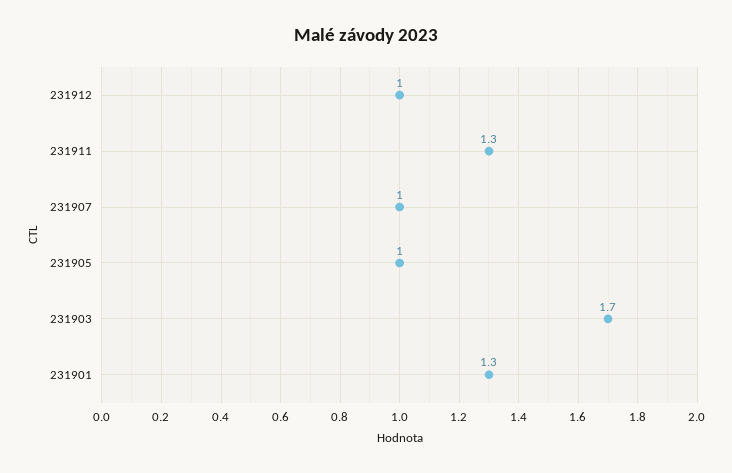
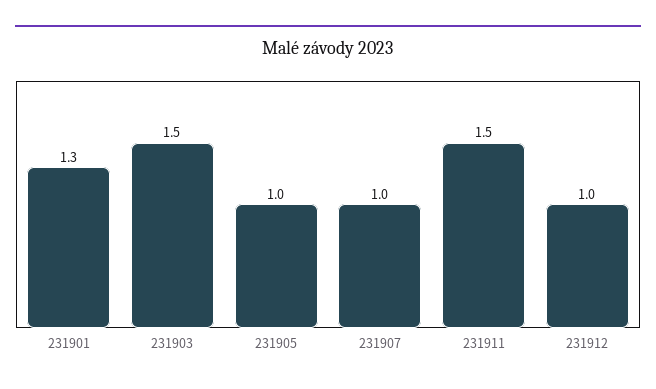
231911: 1.3 -> 1.5
231903: 1.7 -> 1.5

